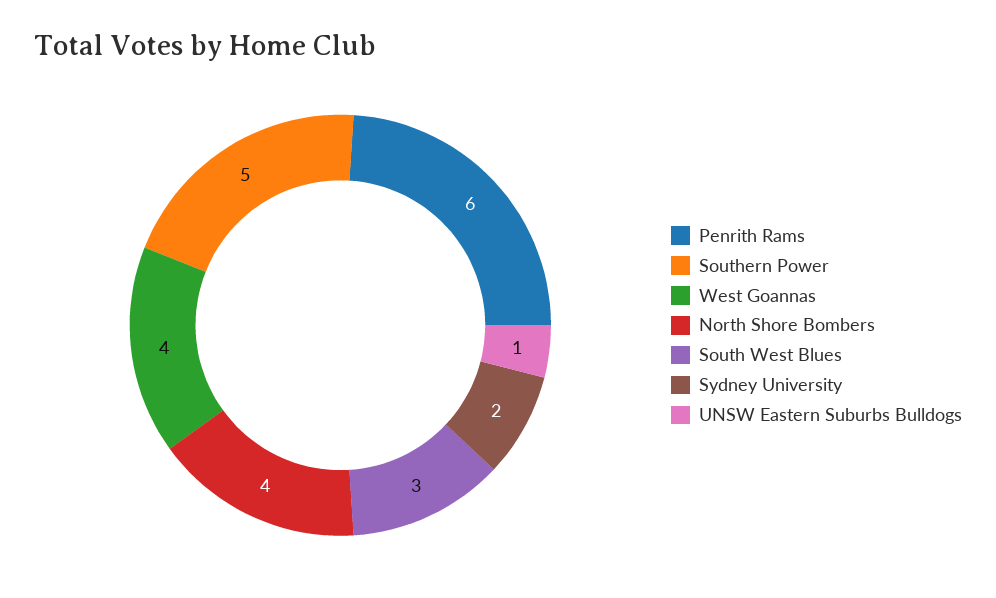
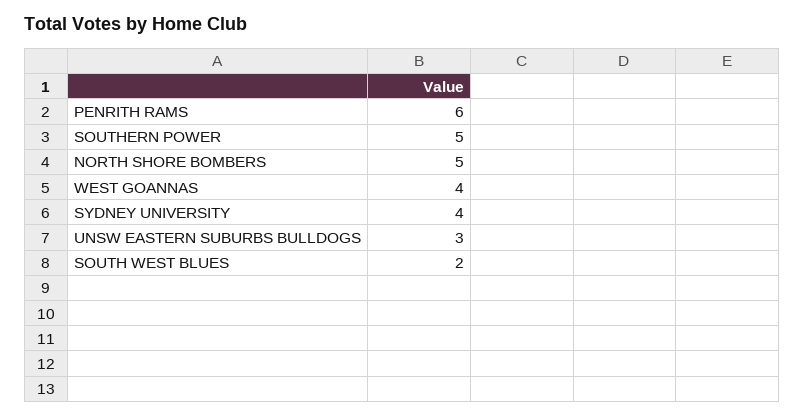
North Shore Bombers: 4 -> 5
South West Blues: 3 -> 2
Sydney University: 2 -> 4
UNSW Eastern Suburbs Bulldogs: 1 -> 3

